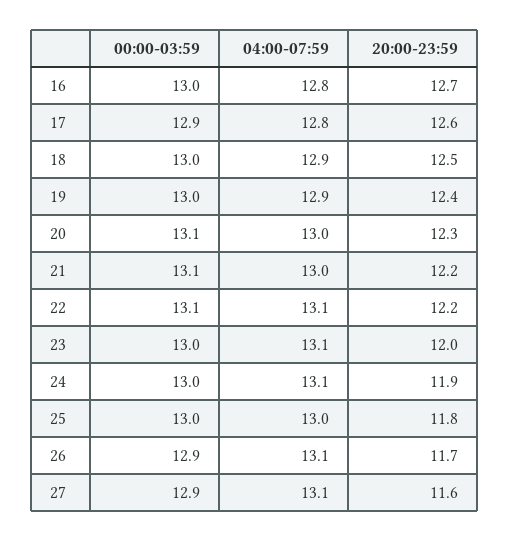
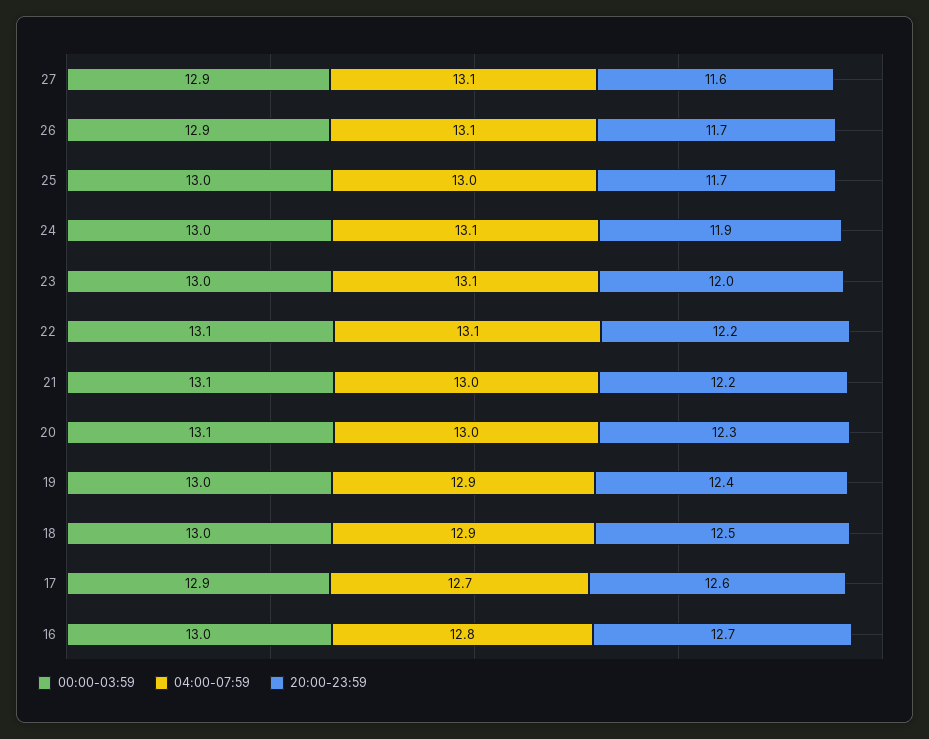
04:00-07:59, 17: 12.8 -> 12.7
20:00-23:59, 25: 11.8 -> 11.7

